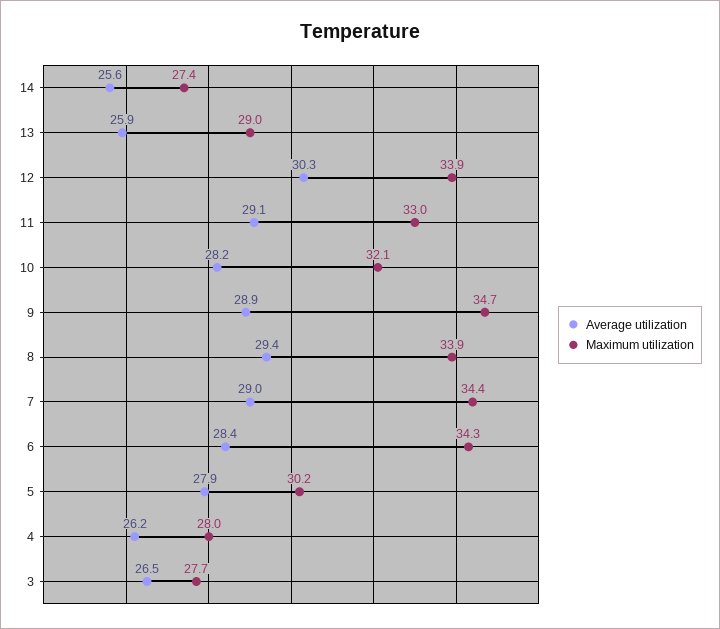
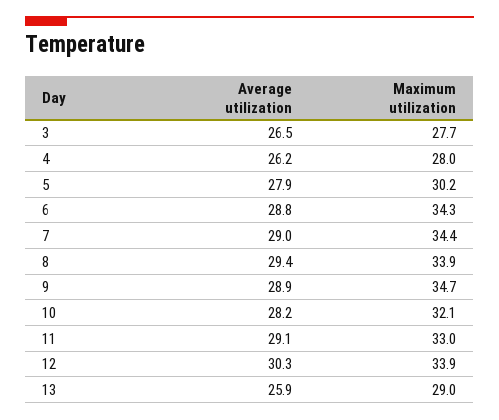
Average utilization, 14: 25.6 -> none
Maximum utilization, 14: 27.4 -> none
Average utilization, 6: 28.4 -> 28.8

